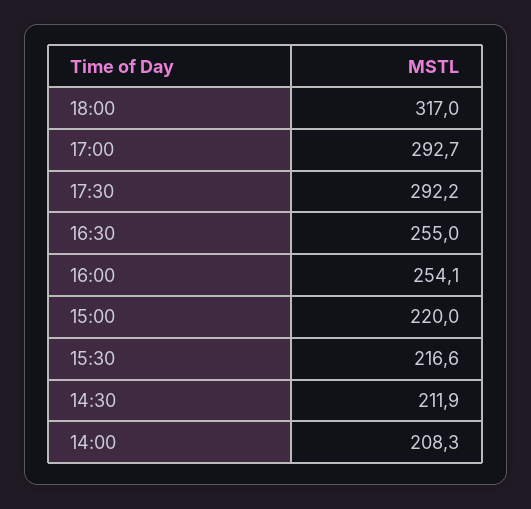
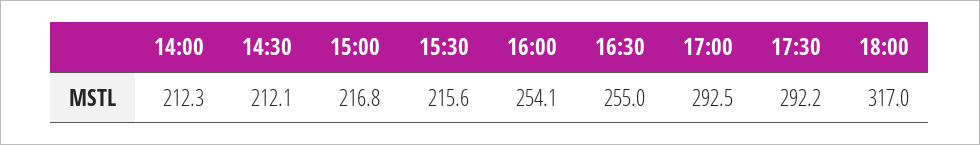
17:00: 292.7 -> 292.5
15:00: 220 -> 216.8
15:30: 216.6 -> 215.6
14:30: 211.9 -> 212.1
14:00: 208.3 -> 212.3

